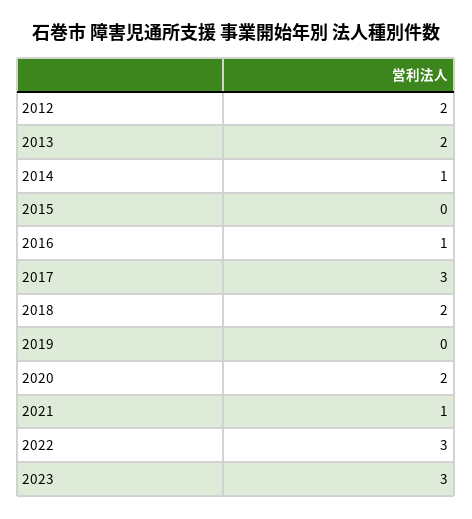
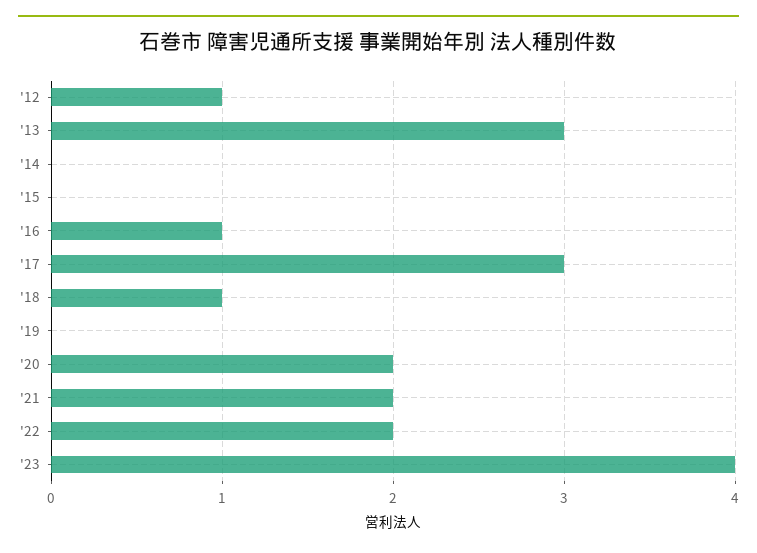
2012: 2 -> 1
2013: 2 -> 3
2014: 1 -> 0
2018: 2 -> 1
2021: 1 -> 2
2022: 3 -> 2
2023: 3 -> 4

